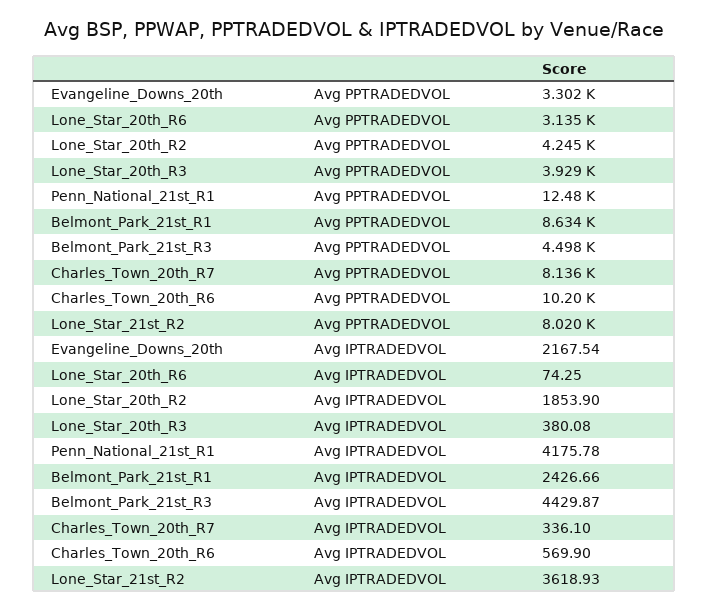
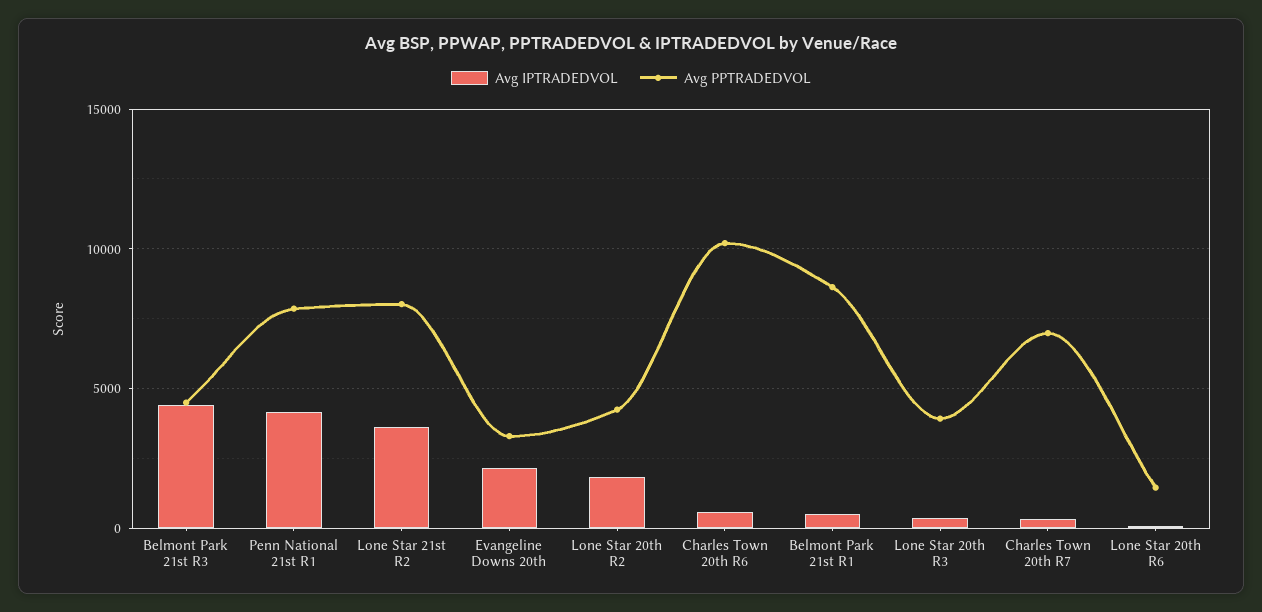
Avg PPTRADEDVOL, Lone_Star_20th_R6: 3135 -> 1500
Avg PPTRADEDVOL, Penn_National_21st_R1: 12480 -> 8000
Avg PPTRADEDVOL, Charles_Town_20th_R7: 8136 -> 7000
Avg IPTRADEDVOL, Belmont_Park_21st_R1: 2426.66 -> 500

